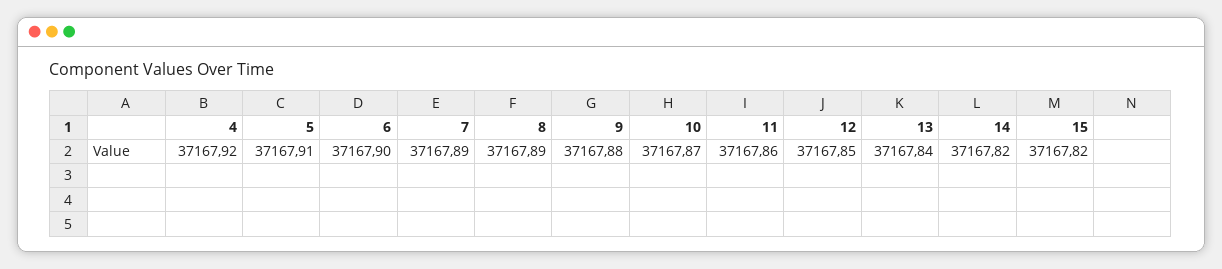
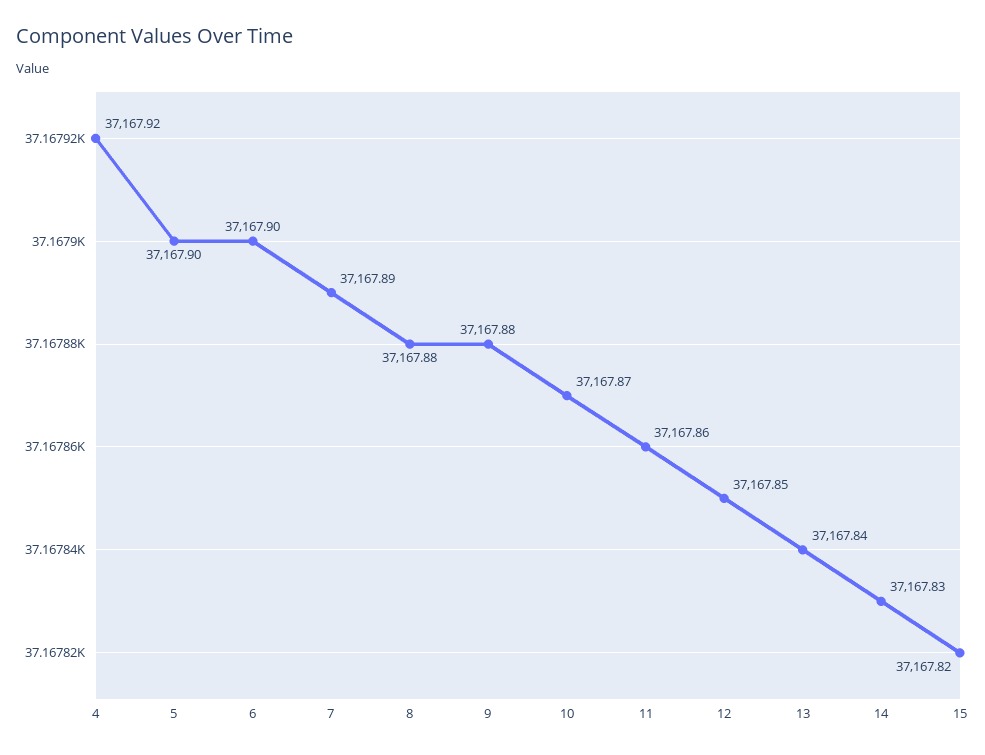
5: 37167.91 -> 37167.9
8: 37167.89 -> 37167.88
14: 37167.82 -> 37167.83

